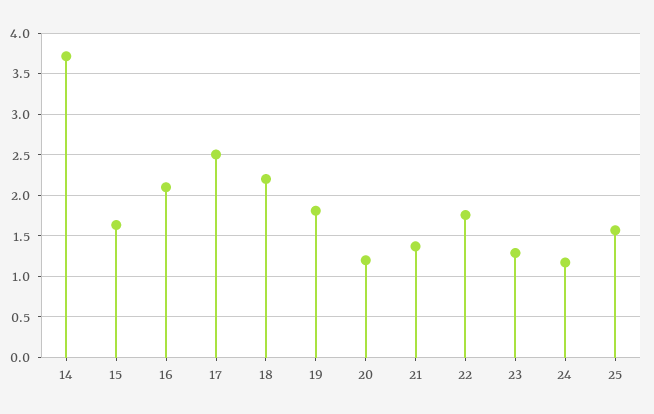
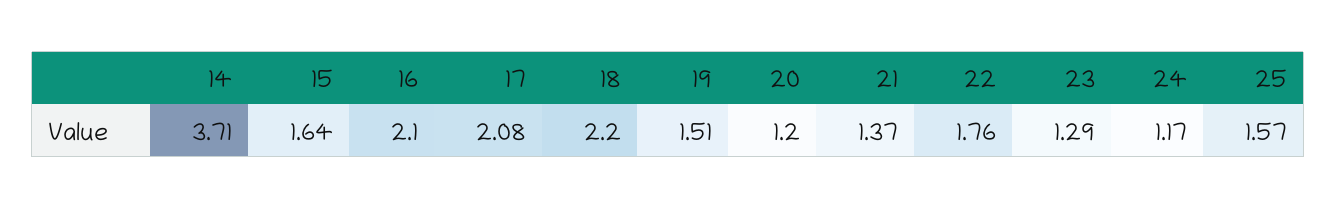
17: 2.5 -> 2.08
19: 1.8 -> 1.51

